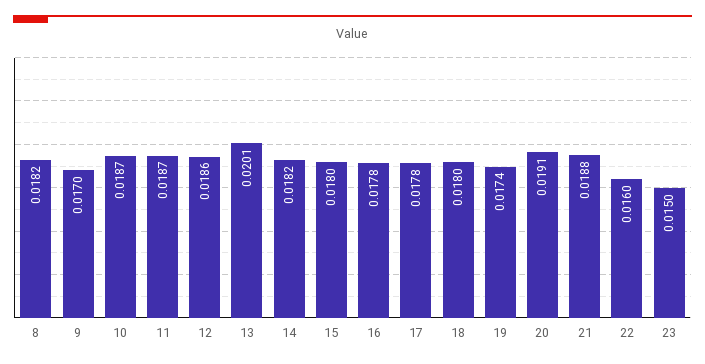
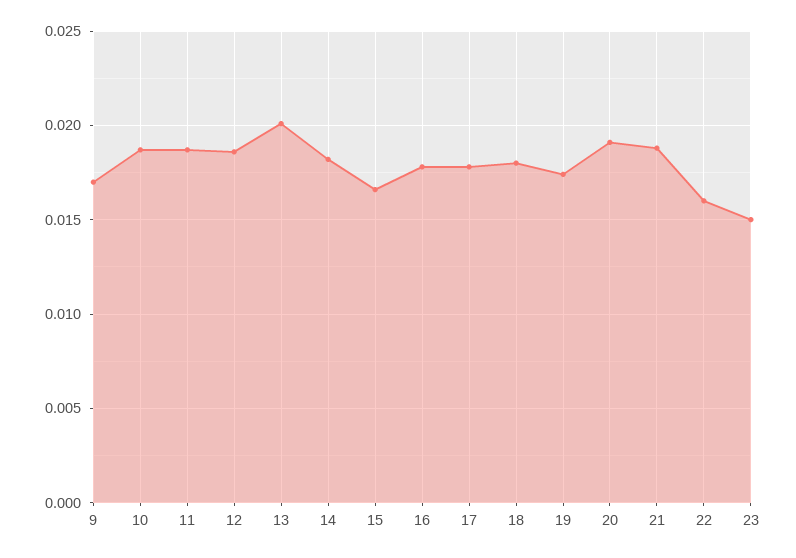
8: 0.0182 -> none
15: 0.018 -> 0.0165

